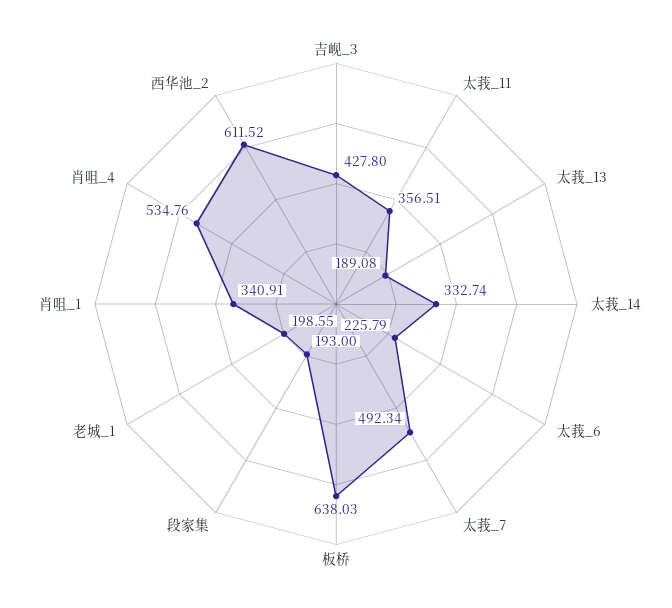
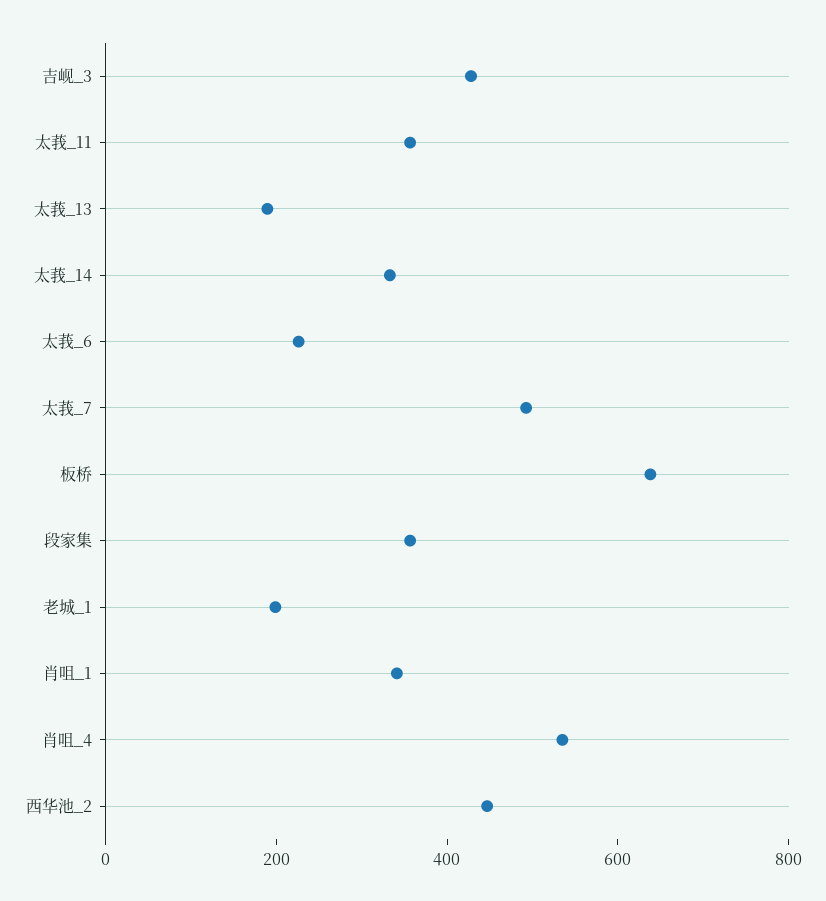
段家集: 193 -> 350
西华池_2: 611.52 -> 450

